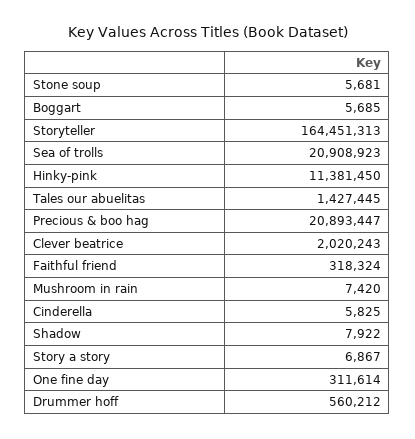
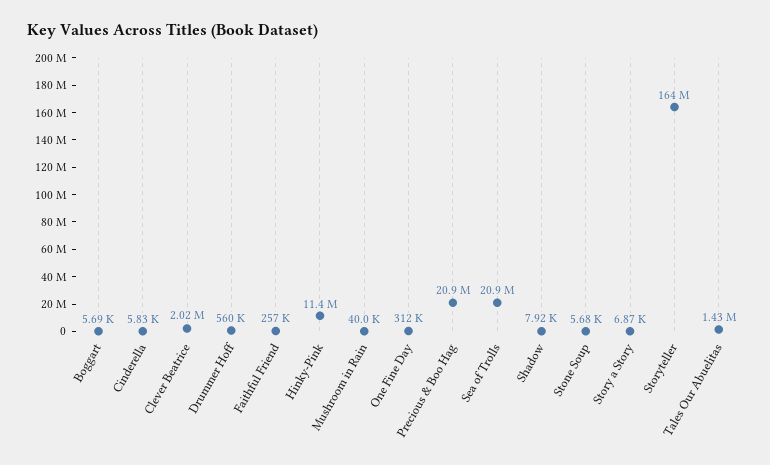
Faithful friend: 318324 -> 257000
Mushroom in rain: 7420 -> 40000

